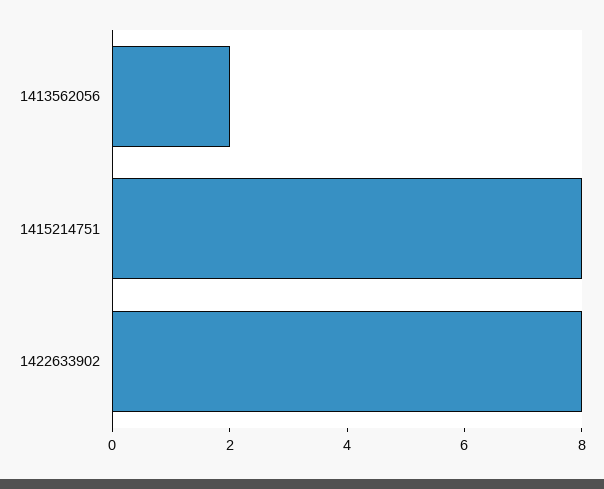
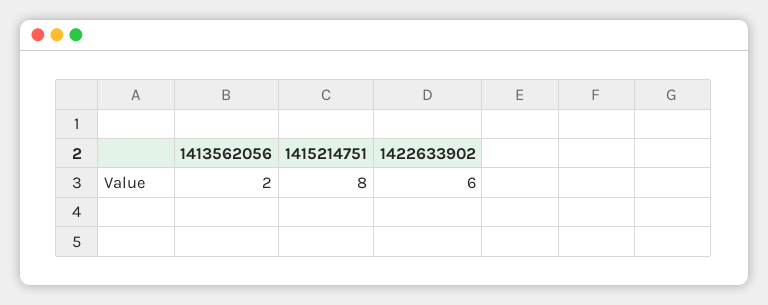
1422633902: 8 -> 6

